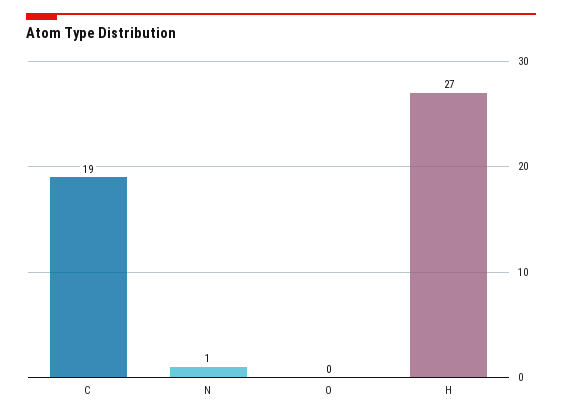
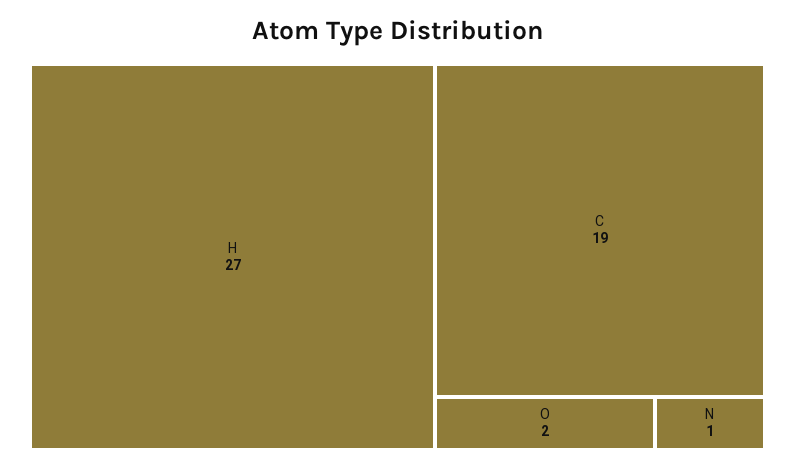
O: 0 -> 2

